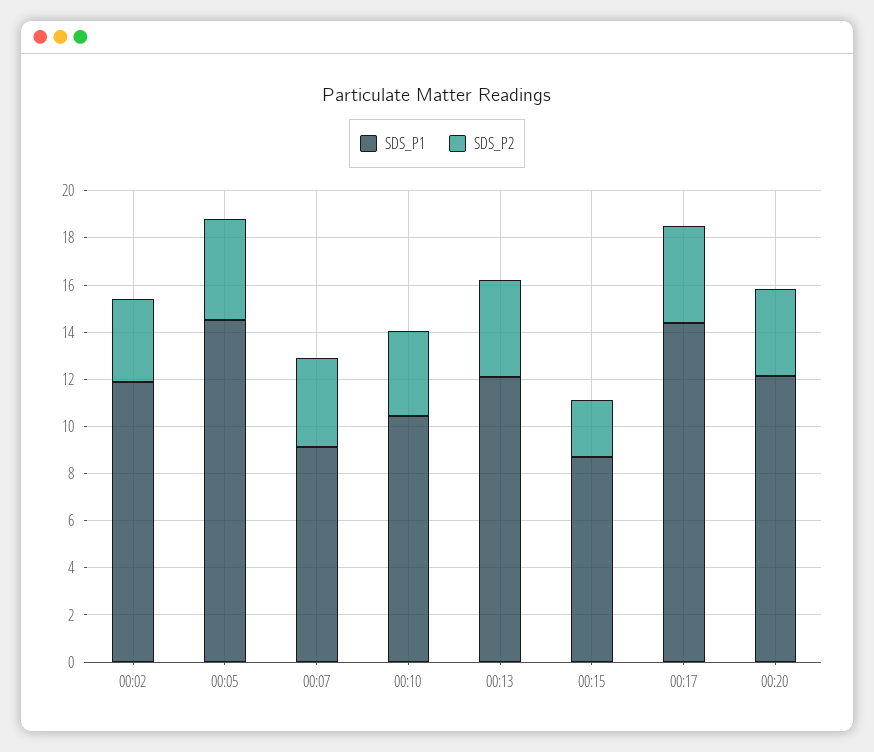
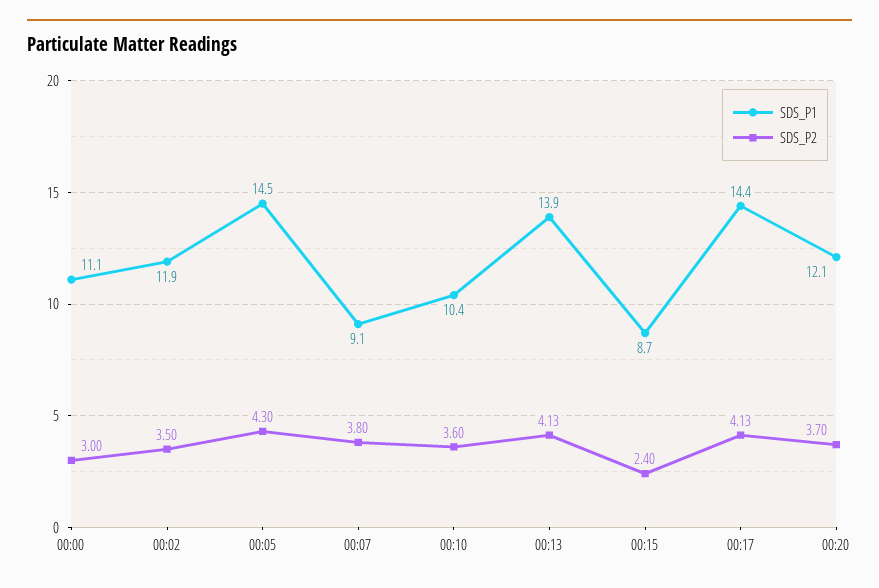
SDS_P1, 00:13: 12 -> 13.9
SDS_P1, 00:00: none -> 11.1
SDS_P2, 00:00: none -> 3

